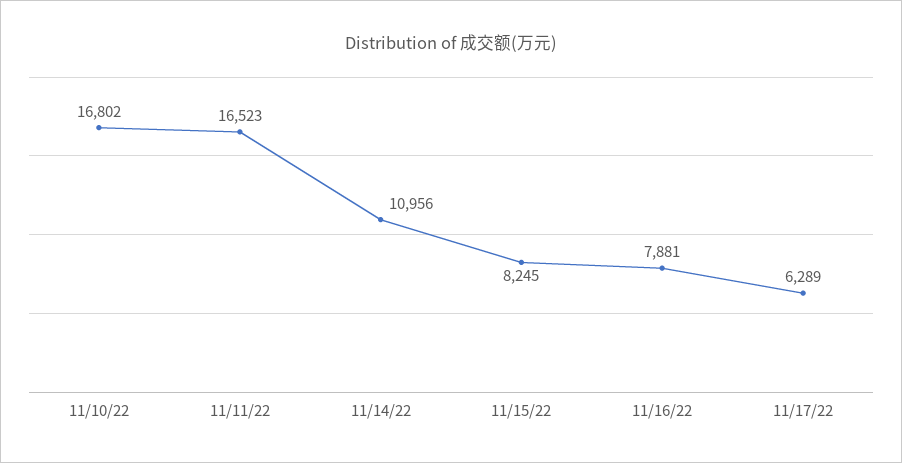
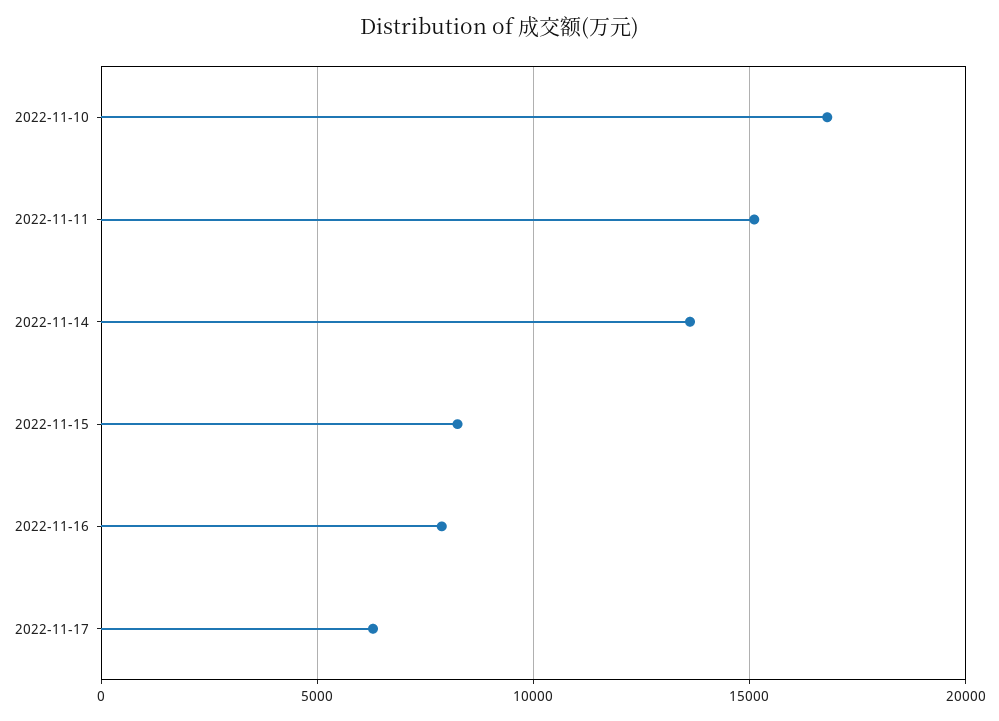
11/11/22: 16523 -> 15000
11/14/22: 10956 -> 13500

